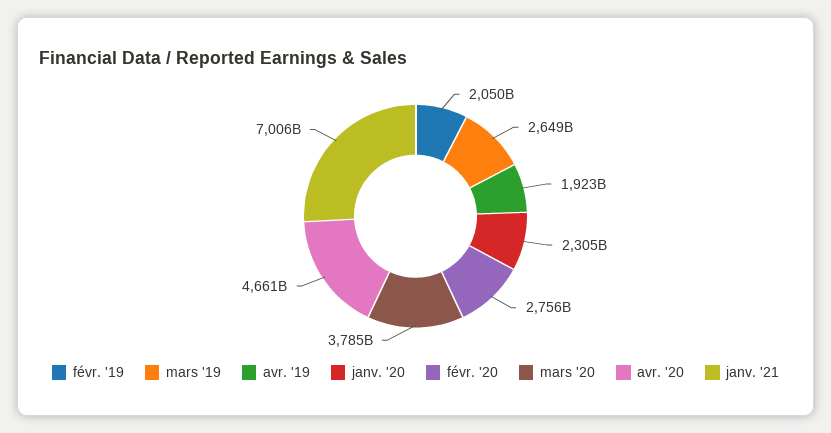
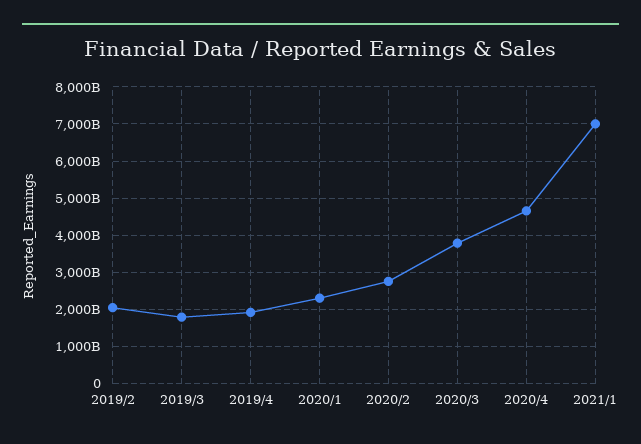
mars '19: 2649000000000 -> 1800000000000

